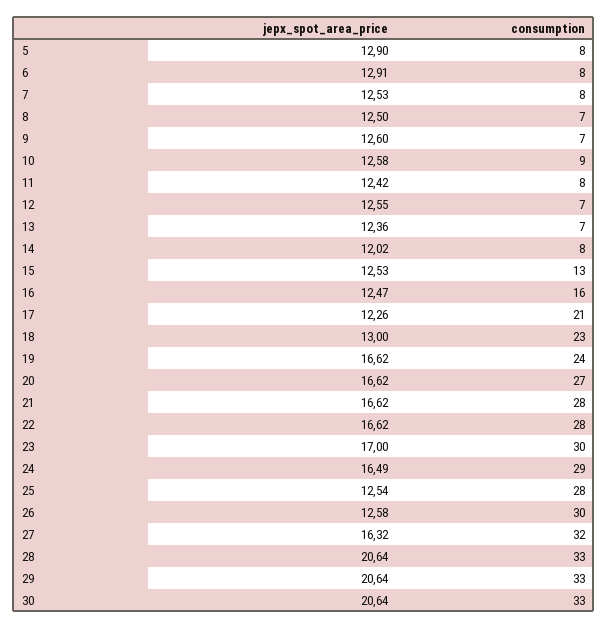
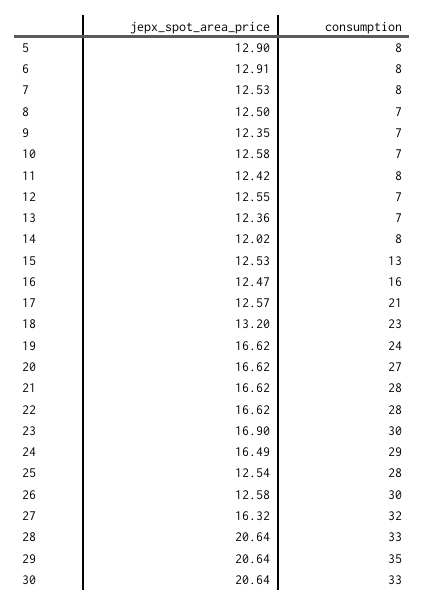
jepx_spot_area_price, 9: 12.6 -> 12.35
consumption, 10: 9 -> 7
jepx_spot_area_price, 17: 12.26 -> 12.57
jepx_spot_area_price, 18: 13 -> 13.2
jepx_spot_area_price, 23: 17 -> 16.9
consumption, 29: 33 -> 35

